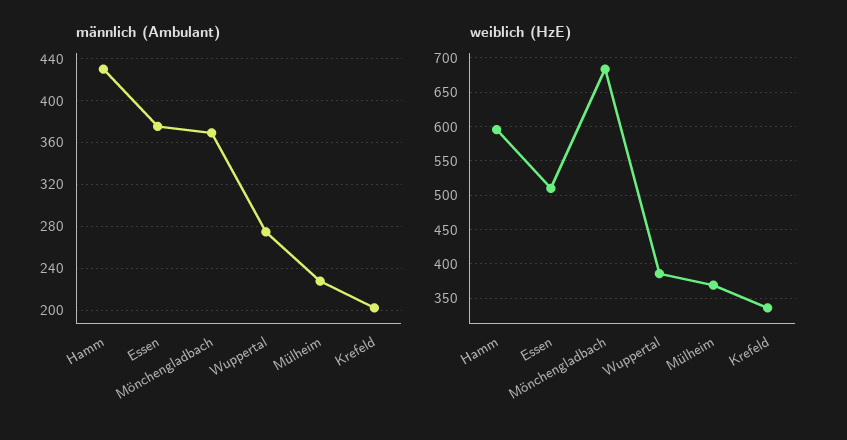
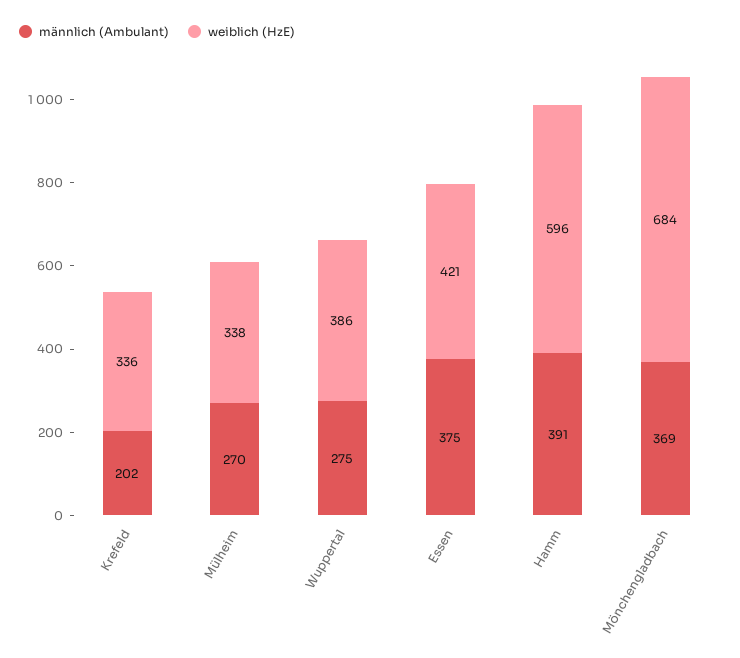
männlich (Ambulant), Hamm: 430 -> 391
männlich (Ambulant), Mülheim: 230 -> 270
weiblich (HzE), Essen: 510 -> 421
weiblich (HzE), Mülheim: 370 -> 338

